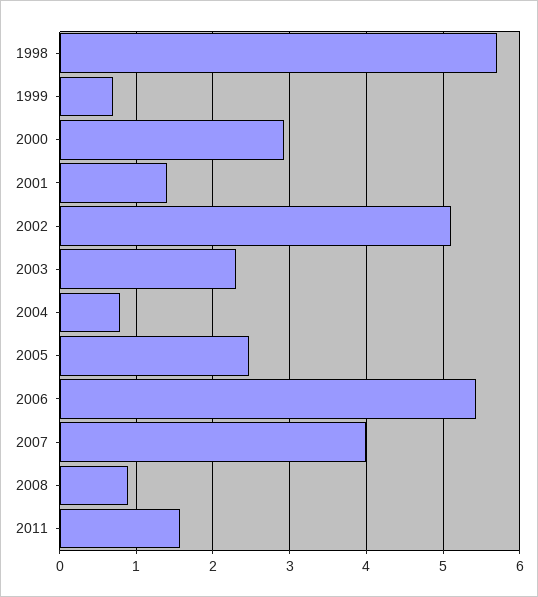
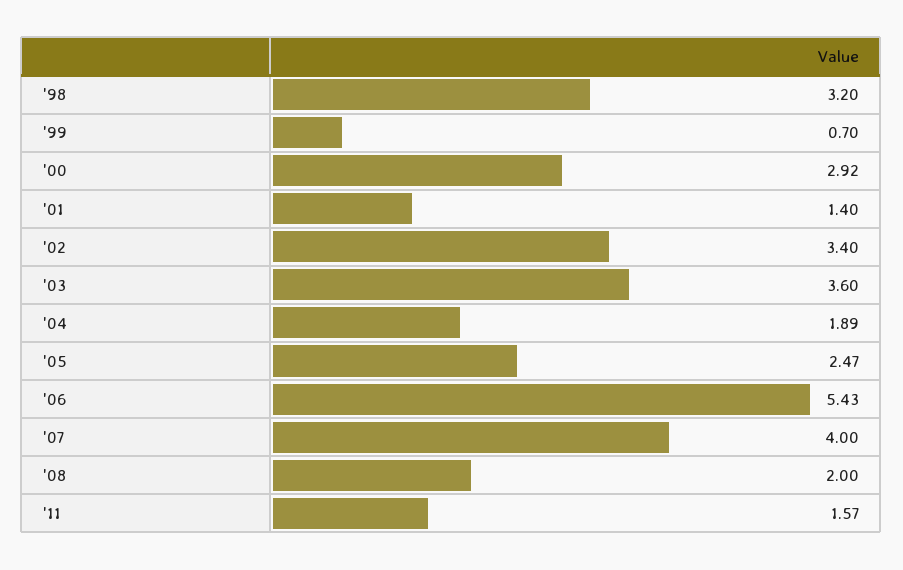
1998: 5.7 -> 3.2
2002: 5.1 -> 3.4
2003: 2.3 -> 3.6
2004: 0.8 -> 1.89
2008: 0.9 -> 2

